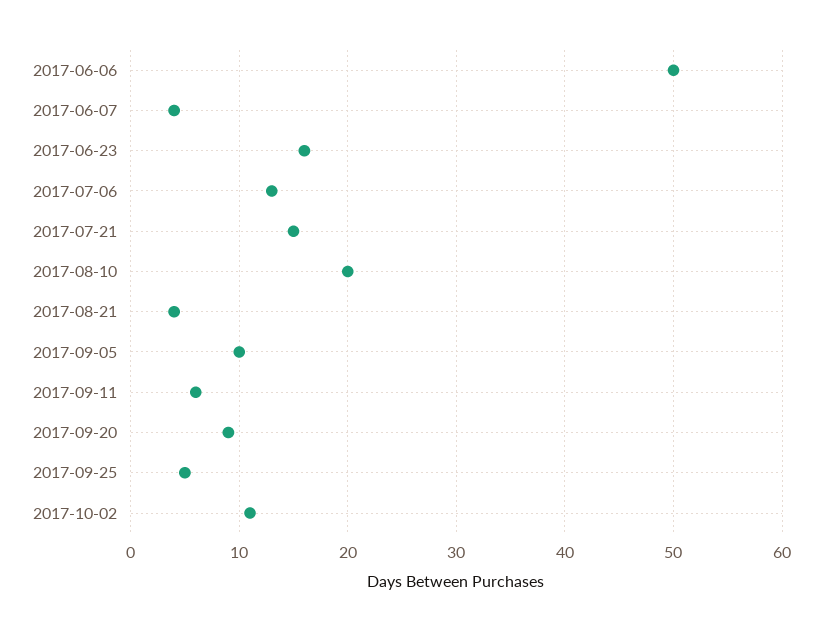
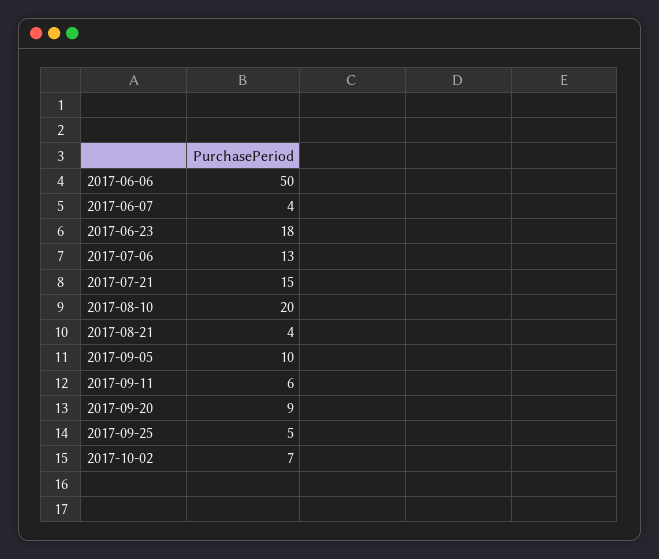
2017-06-23: 16 -> 18
2017-10-02: 11 -> 7

